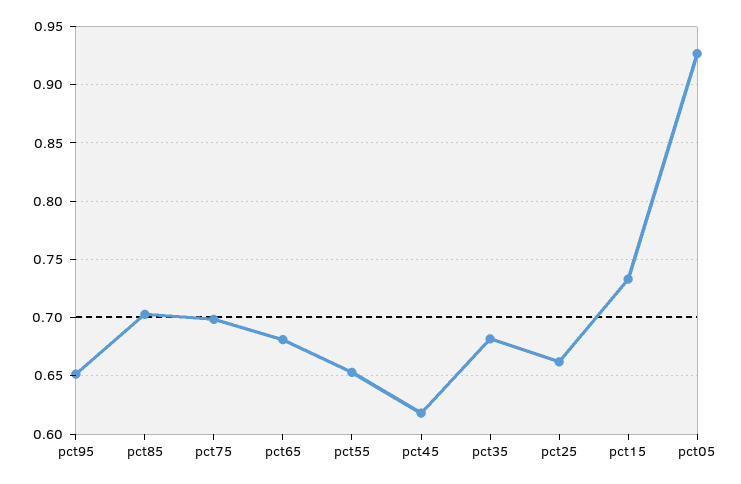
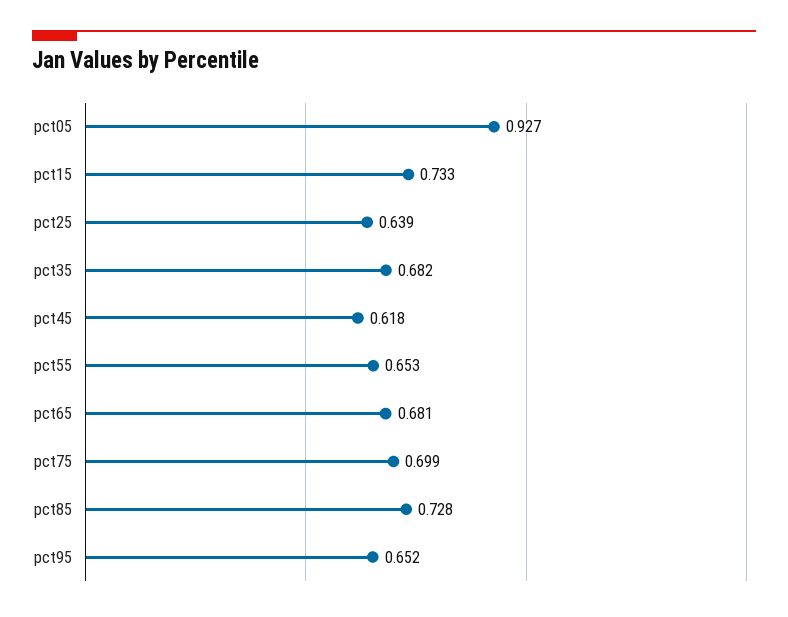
pct85: 0.7 -> 0.728
pct25: 0.66 -> 0.639

